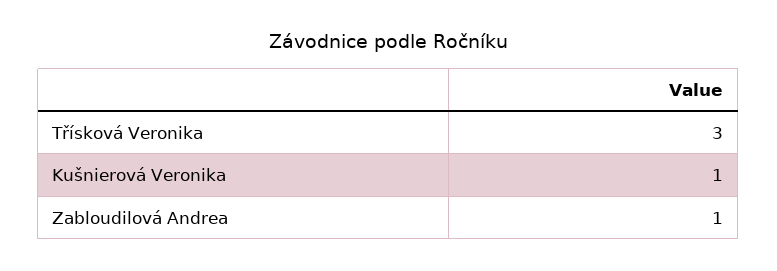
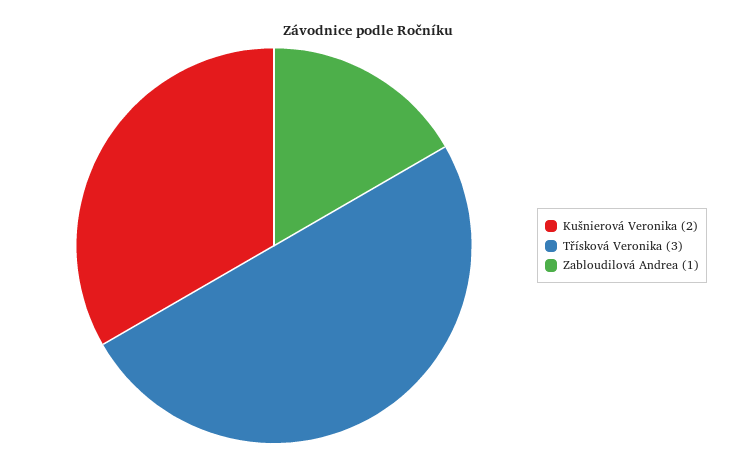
Kušnierová Veronika: 1 -> 2

